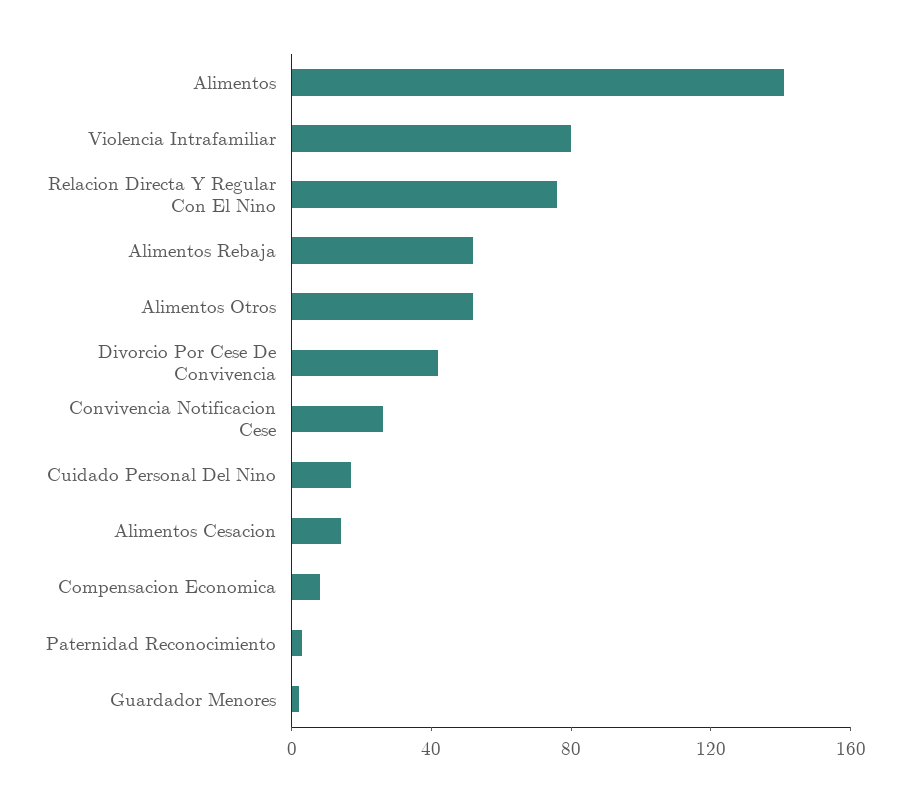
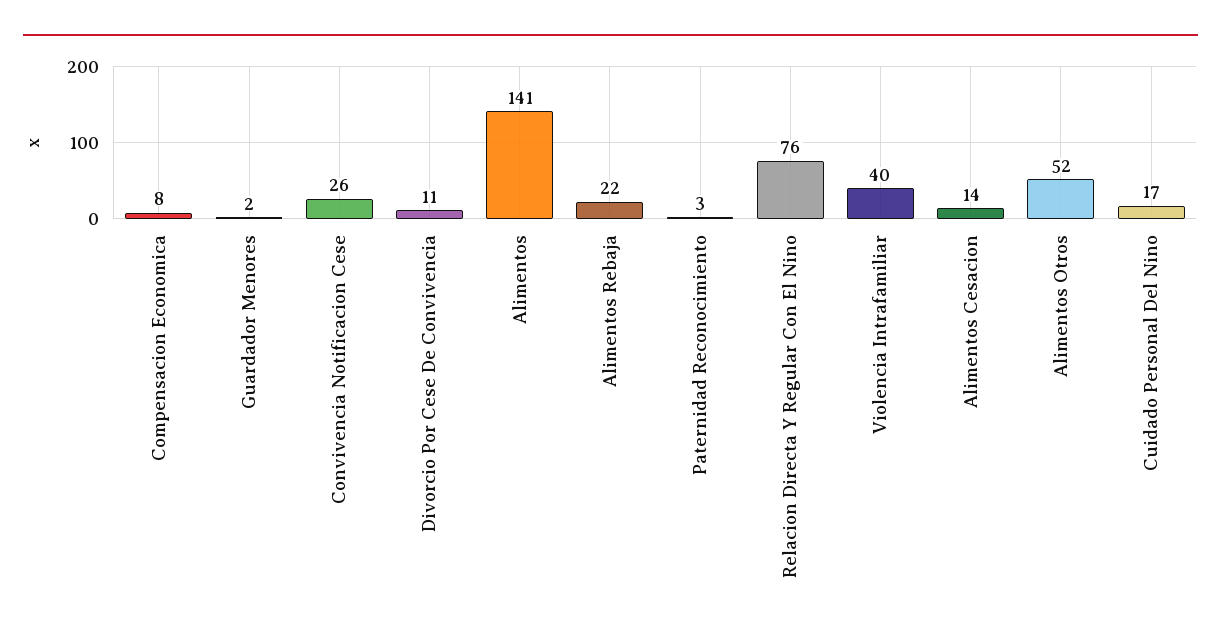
Violencia Intrafamiliar: 80 -> 40
Alimentos Rebaja: 50 -> 22
Divorcio Por Cese De Convivencia: 40 -> 11

